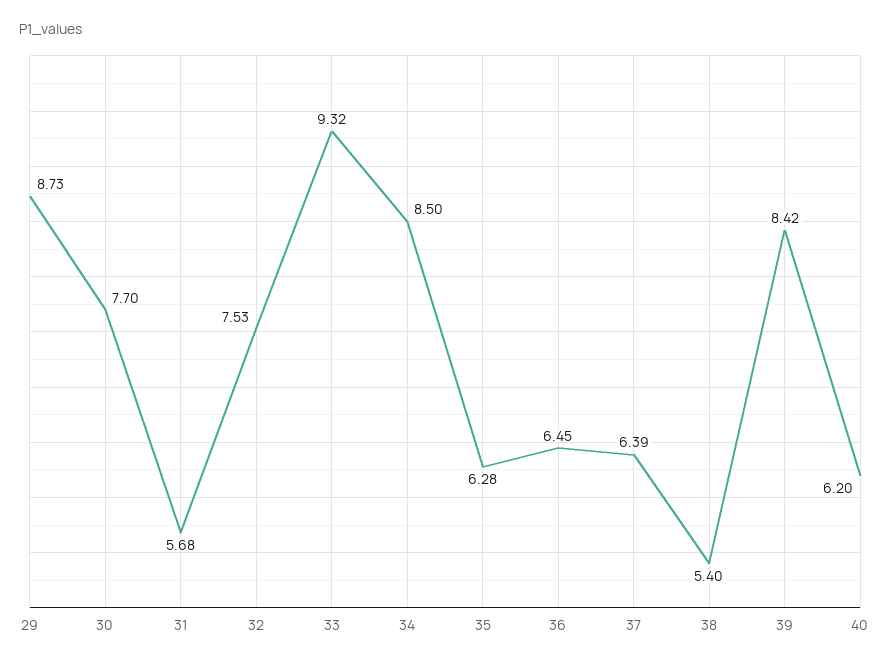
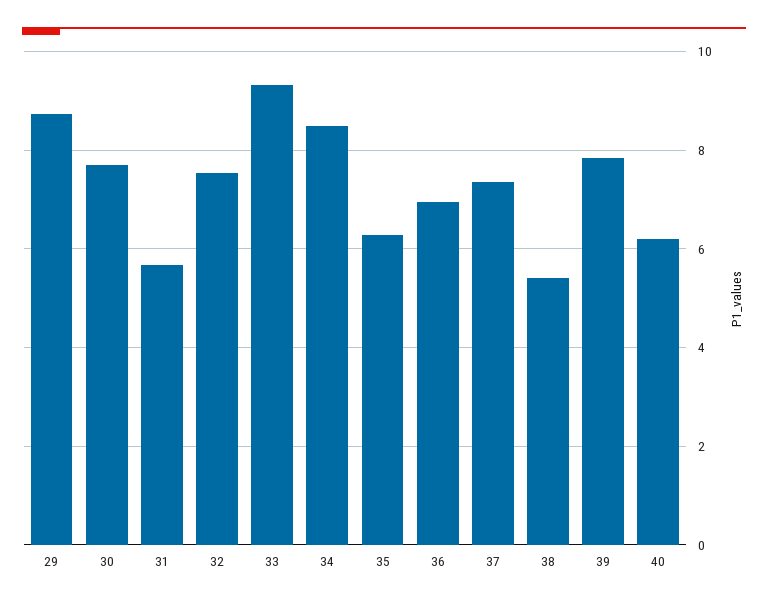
36: 6.45 -> 7
37: 6.39 -> 7.4
39: 8.42 -> 7.8

